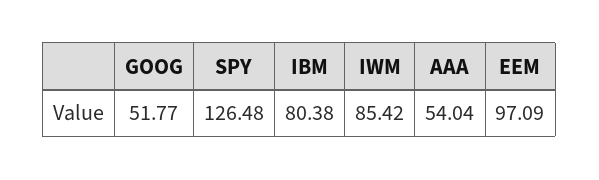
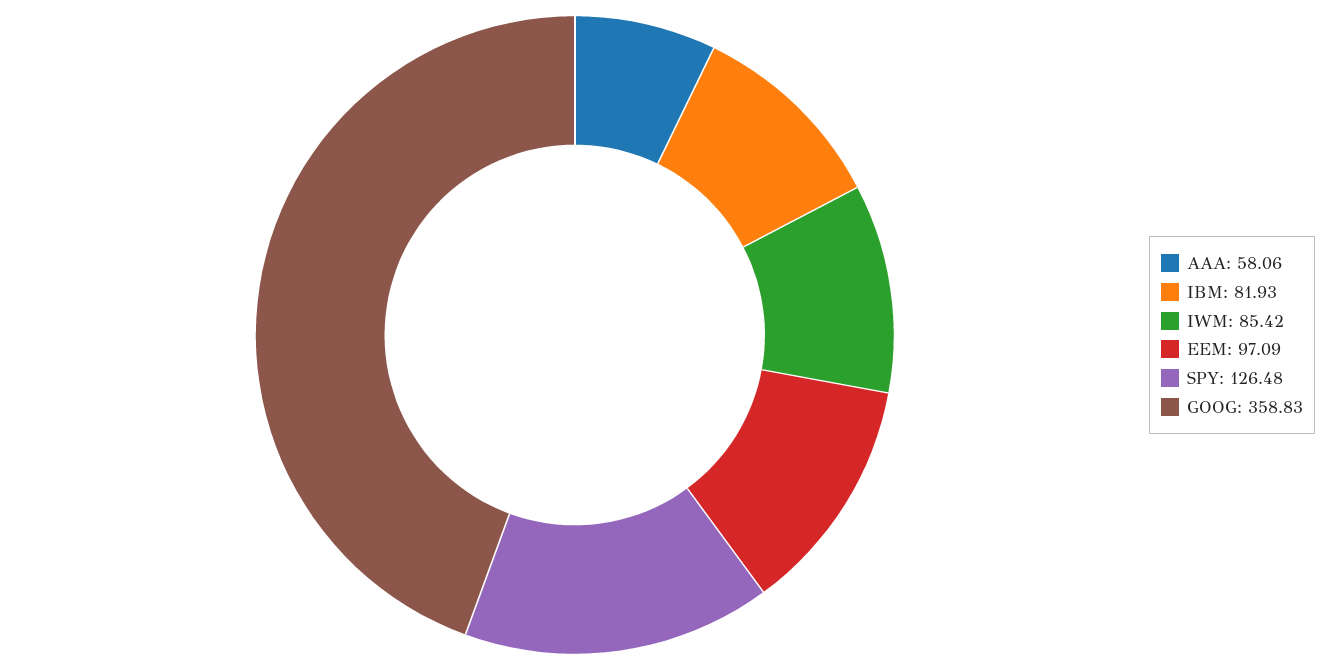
GOOG: 51.77 -> 358.83
IBM: 80.38 -> 81.93
AAA: 54.04 -> 58.06

